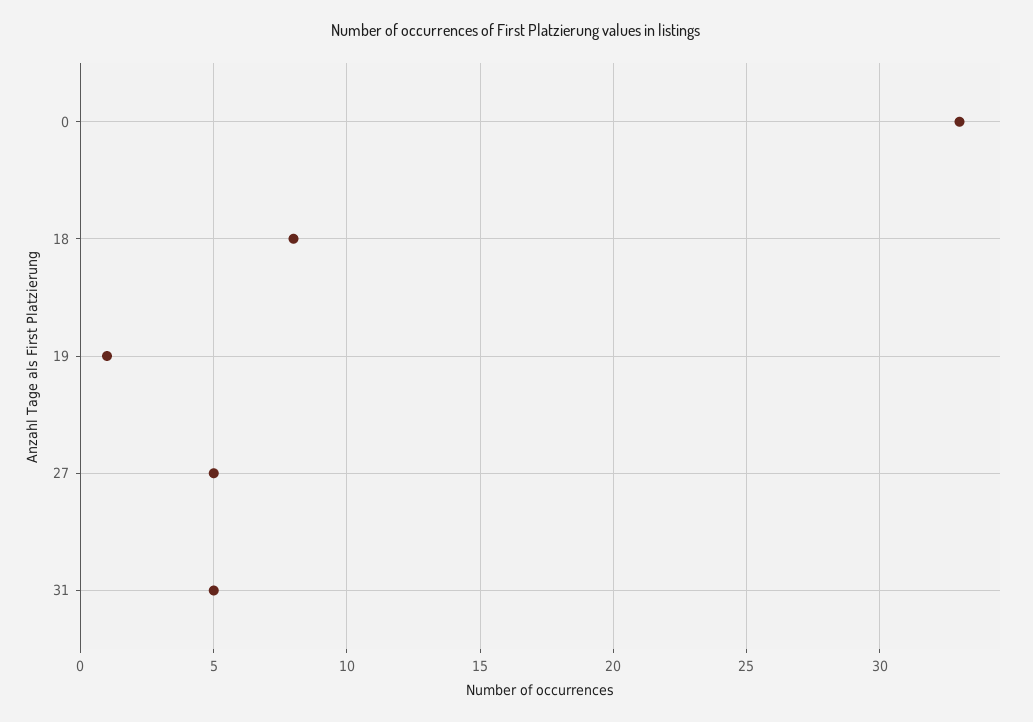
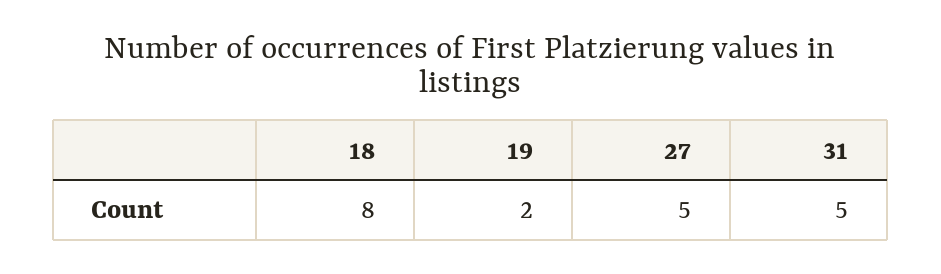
0: 33 -> none
19: 1 -> 2

